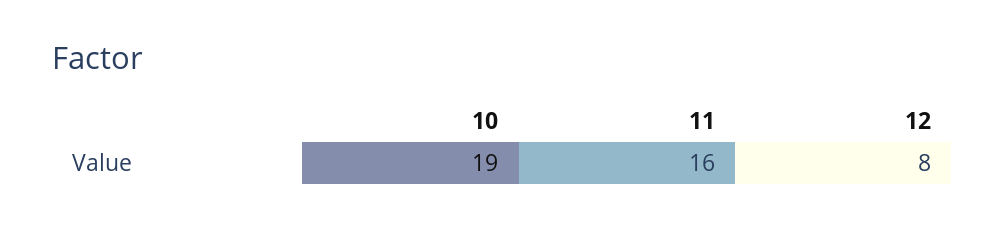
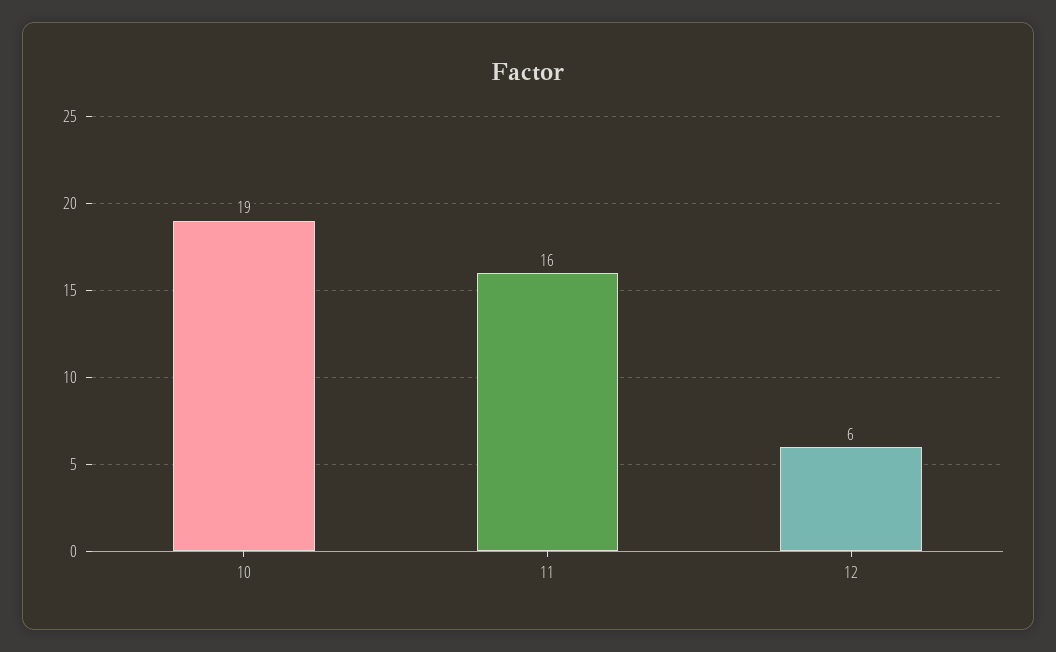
12: 8 -> 6

